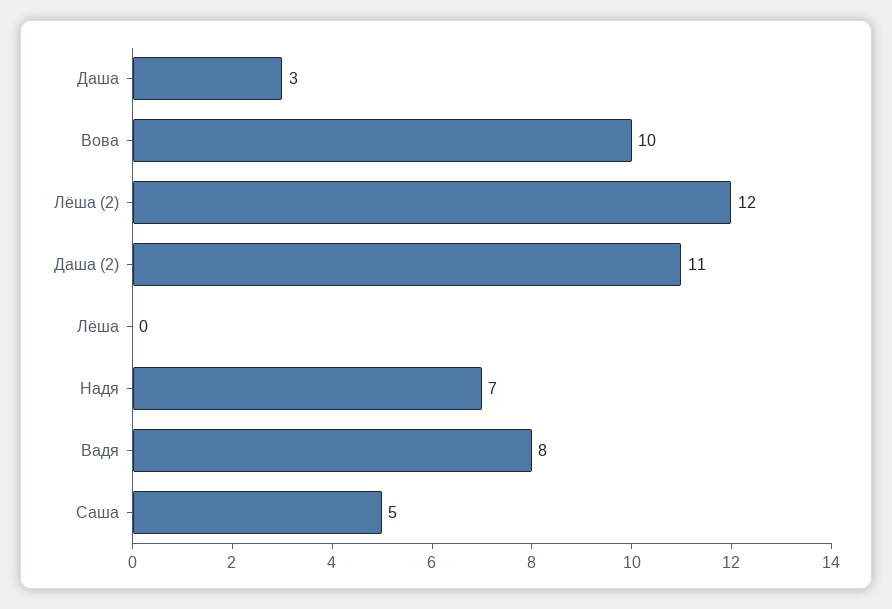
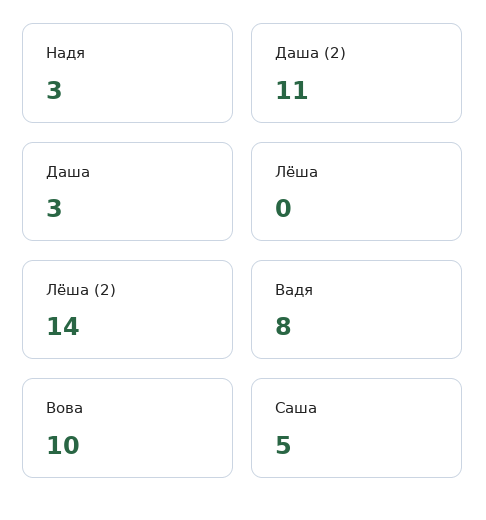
Лёша (2): 12 -> 14
Надя: 7 -> 3

